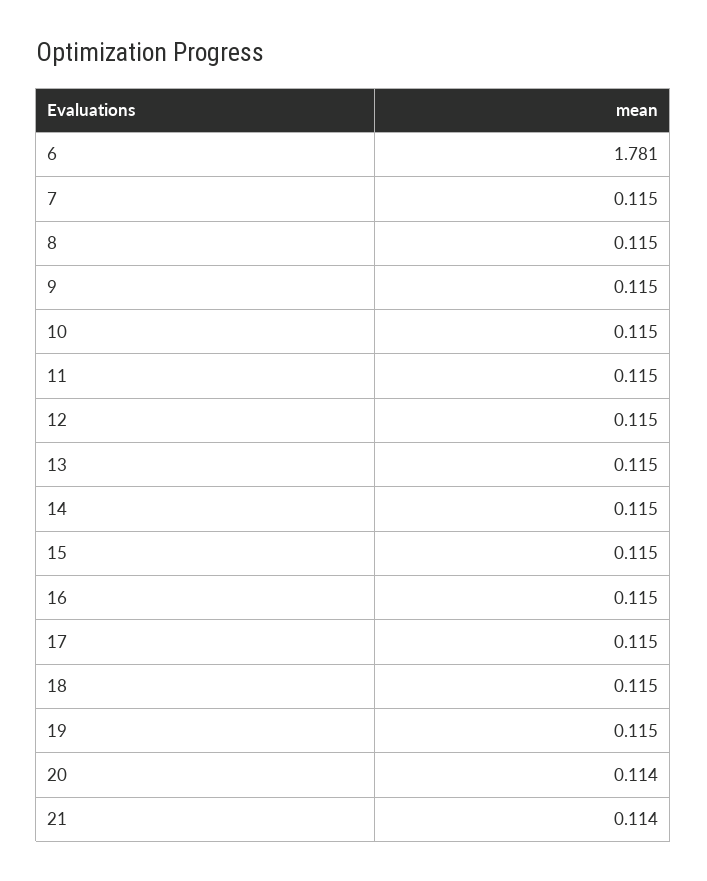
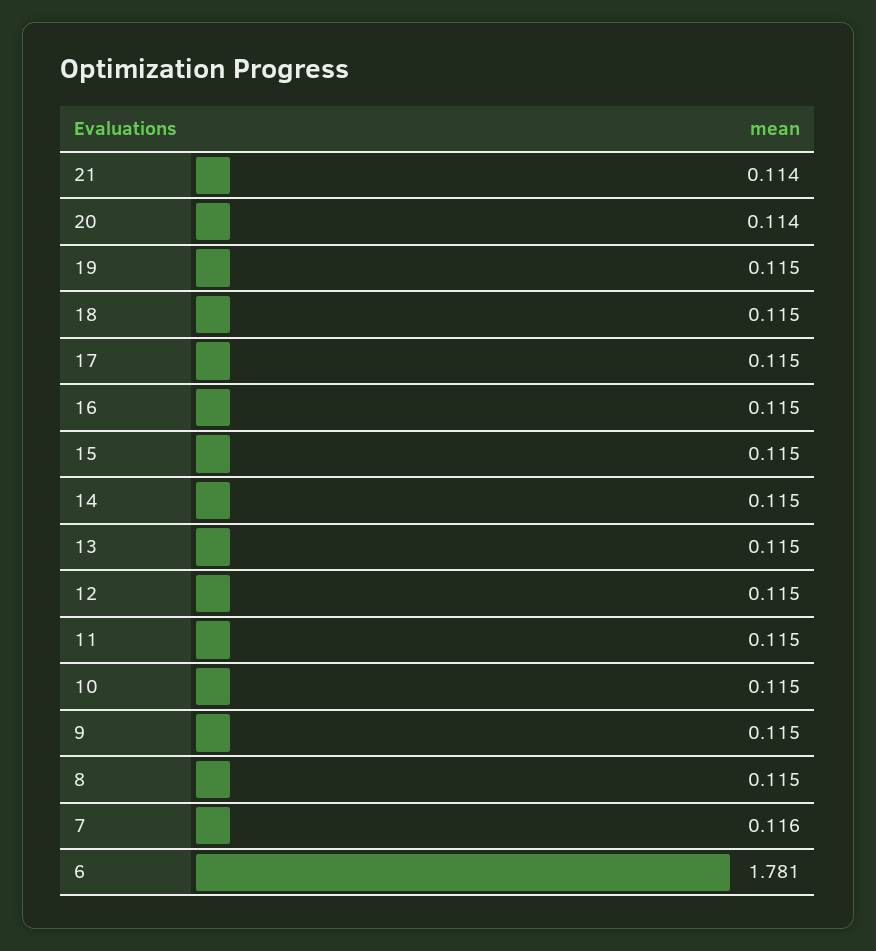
7: 0.115 -> 0.116

